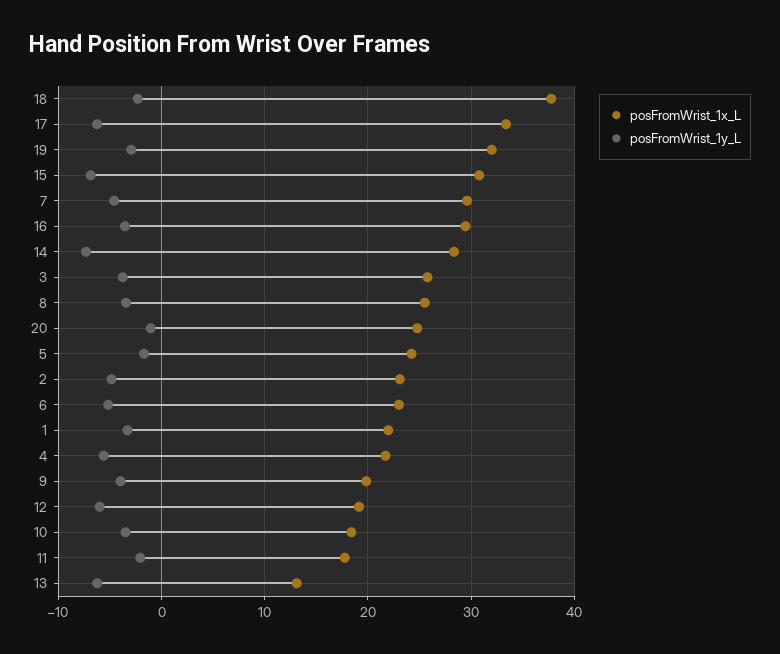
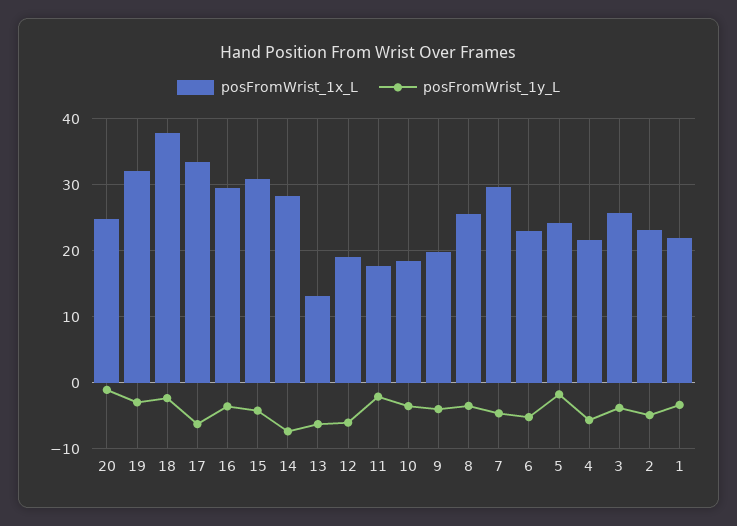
posFromWrist_1y_L, 15: -7 -> -4

